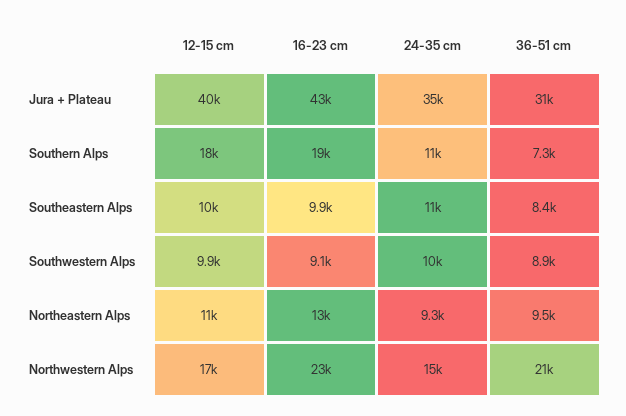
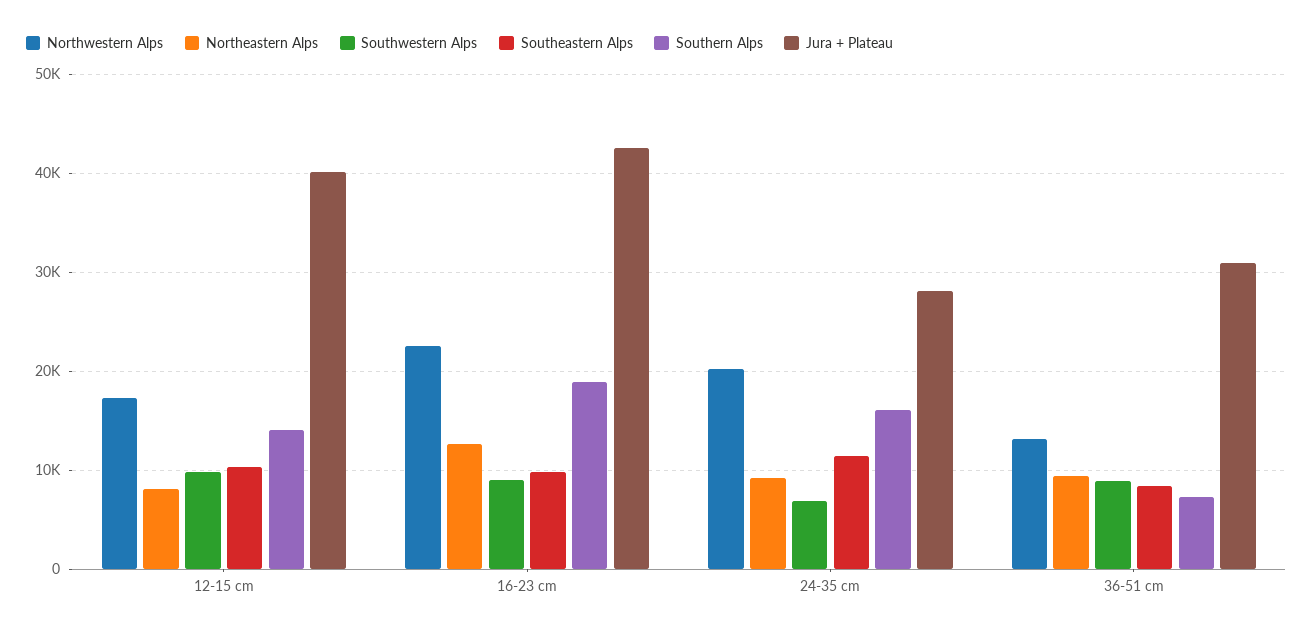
Jura + Plateau, 24-35 cm: 35000 -> 28000
Southern Alps, 12-15 cm: 18000 -> 14000
Southern Alps, 24-35 cm: 11000 -> 16000
Southwestern Alps, 24-35 cm: 10000 -> 7000
Northeastern Alps, 12-15 cm: 11000 -> 8000
Northwestern Alps, 24-35 cm: 15000 -> 20000
Northwestern Alps, 36-51 cm: 21000 -> 13000

